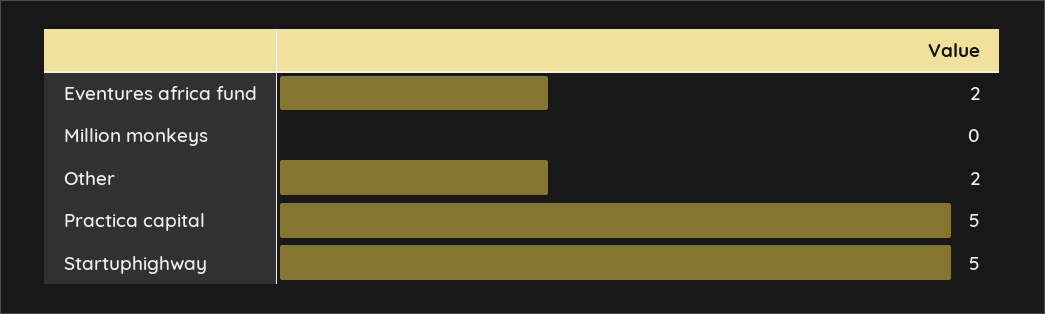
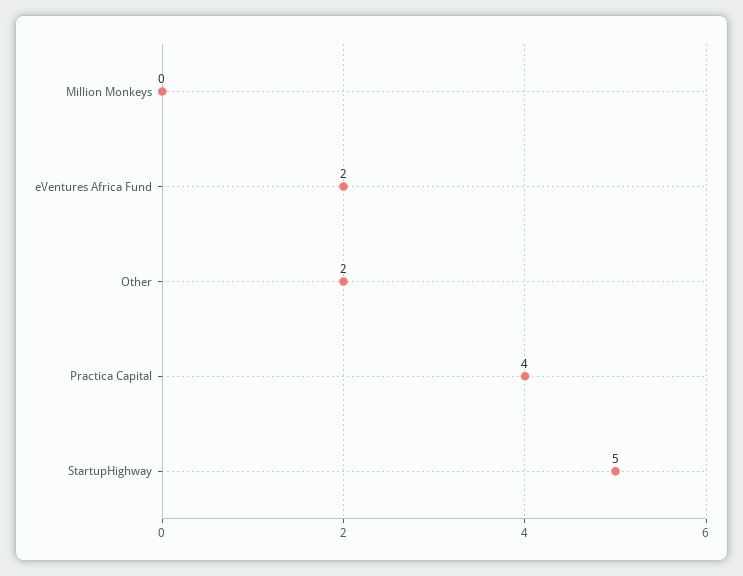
Practica capital: 5 -> 4

